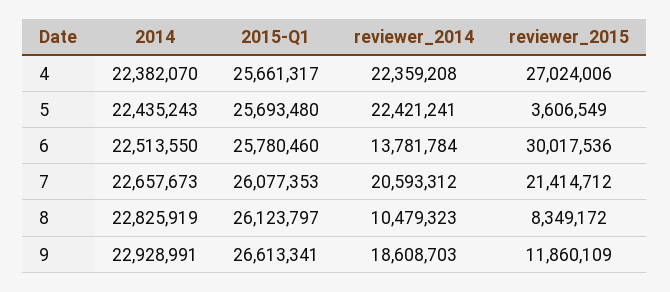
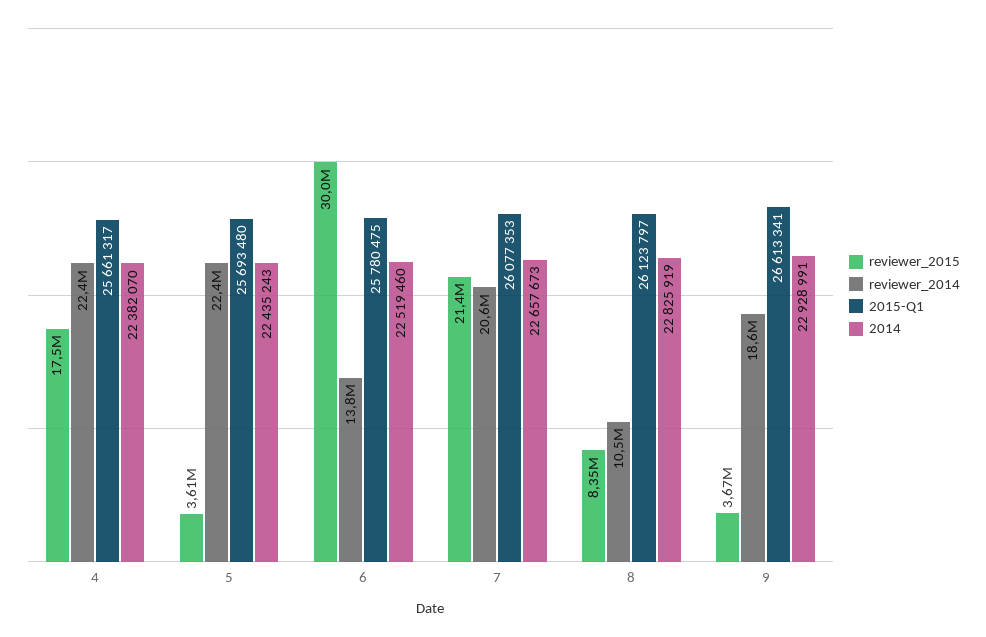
reviewer_2015, 4: 27024006 -> 17500000
2014, 6: 22513550 -> 22519460
2015-Q1, 6: 25780460 -> 25780475
reviewer_2015, 9: 11860109 -> 3670000

